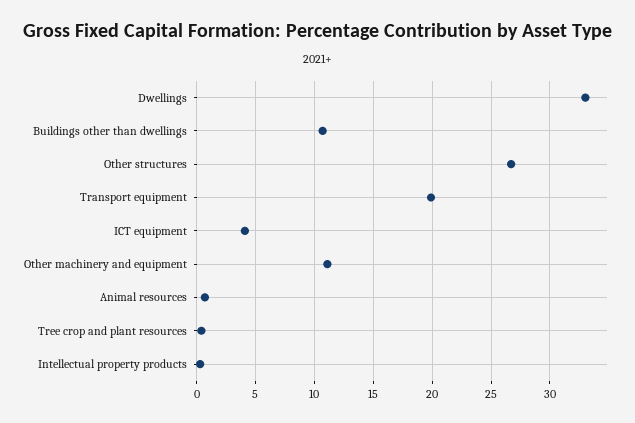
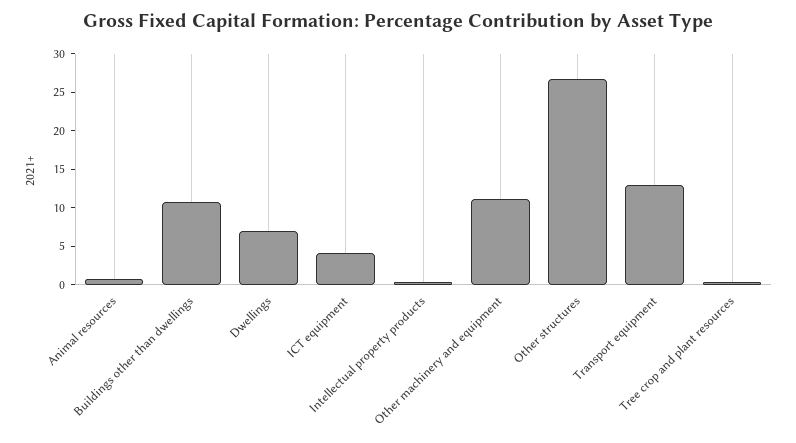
Dwellings: 33 -> 7.5
Transport equipment: 20 -> 12.5

